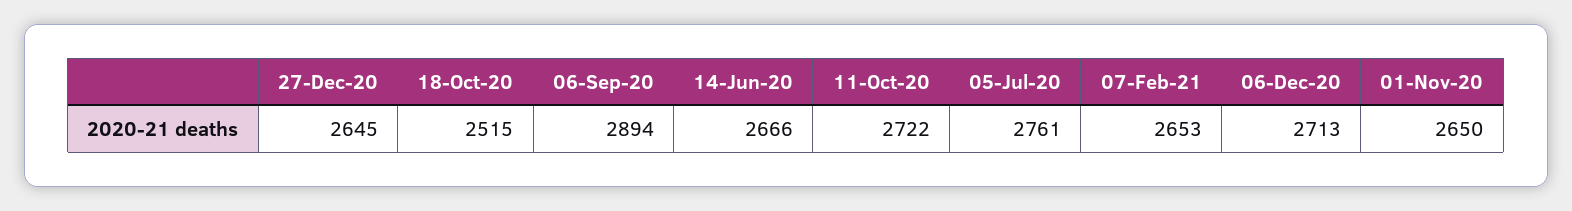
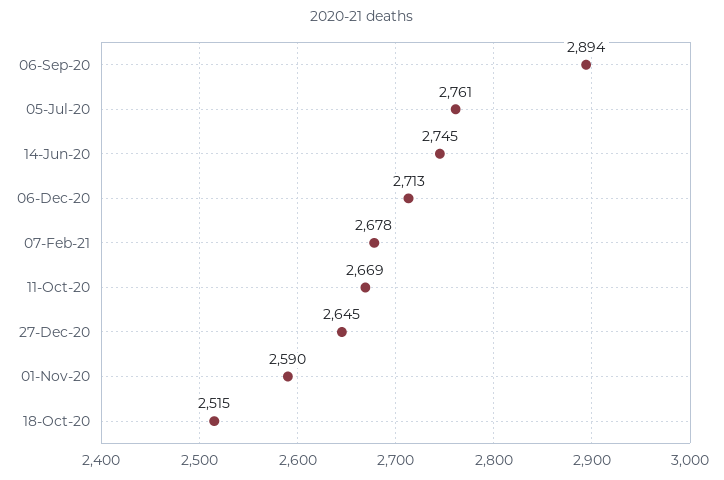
14-Jun-20: 2666 -> 2745
11-Oct-20: 2722 -> 2669
07-Feb-21: 2653 -> 2678
01-Nov-20: 2650 -> 2590

